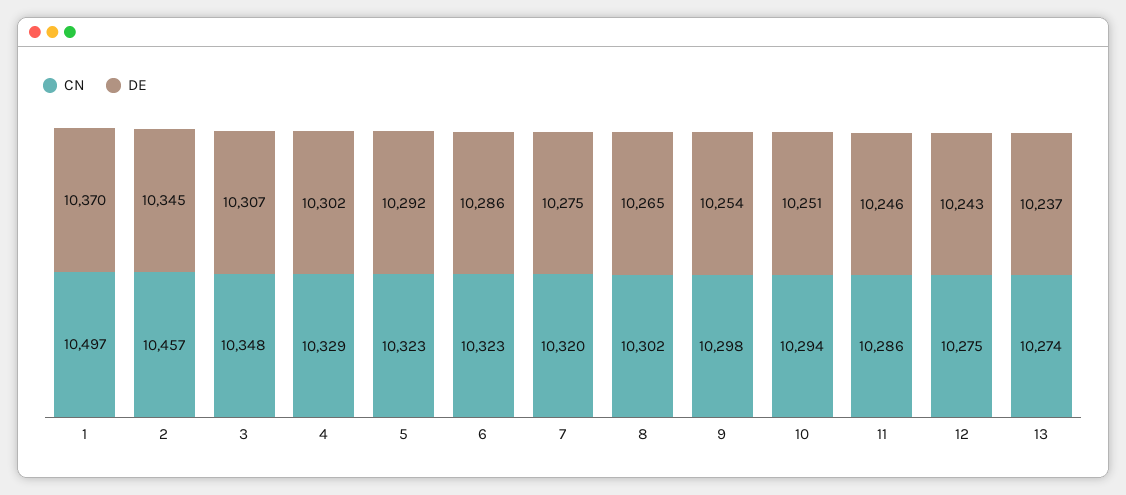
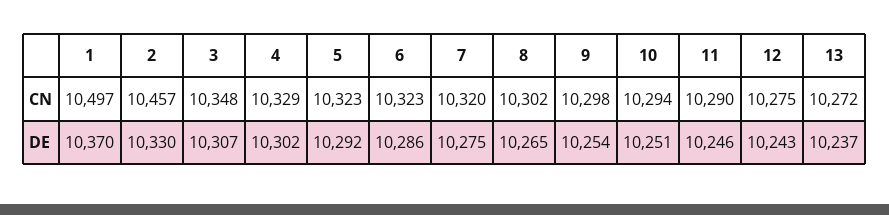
DE, 2: 10345 -> 10330
CN, 11: 10286 -> 10290
CN, 13: 10274 -> 10272

